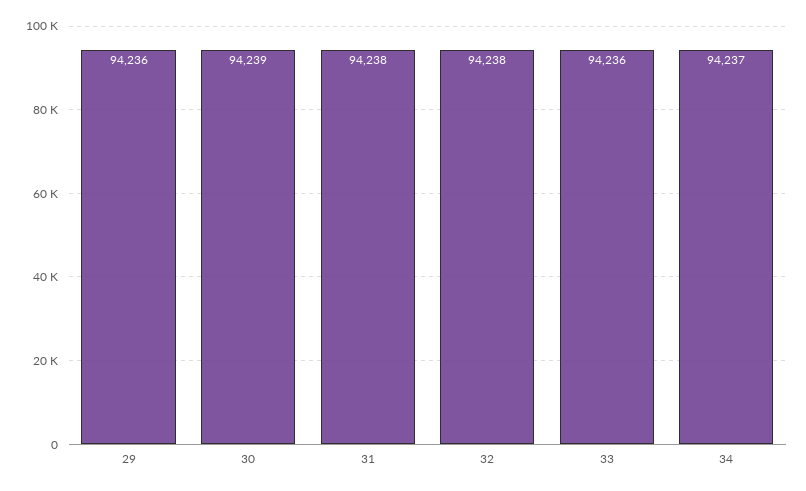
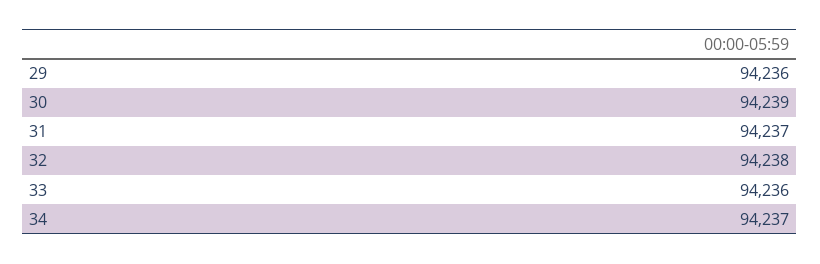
31: 94238 -> 94237

